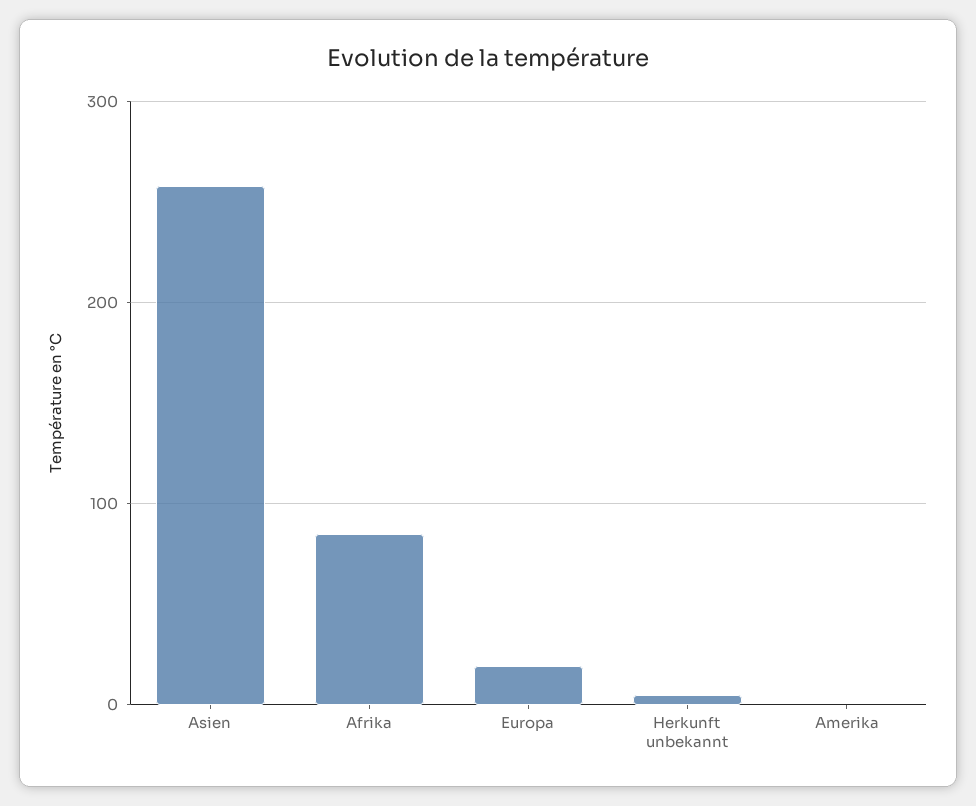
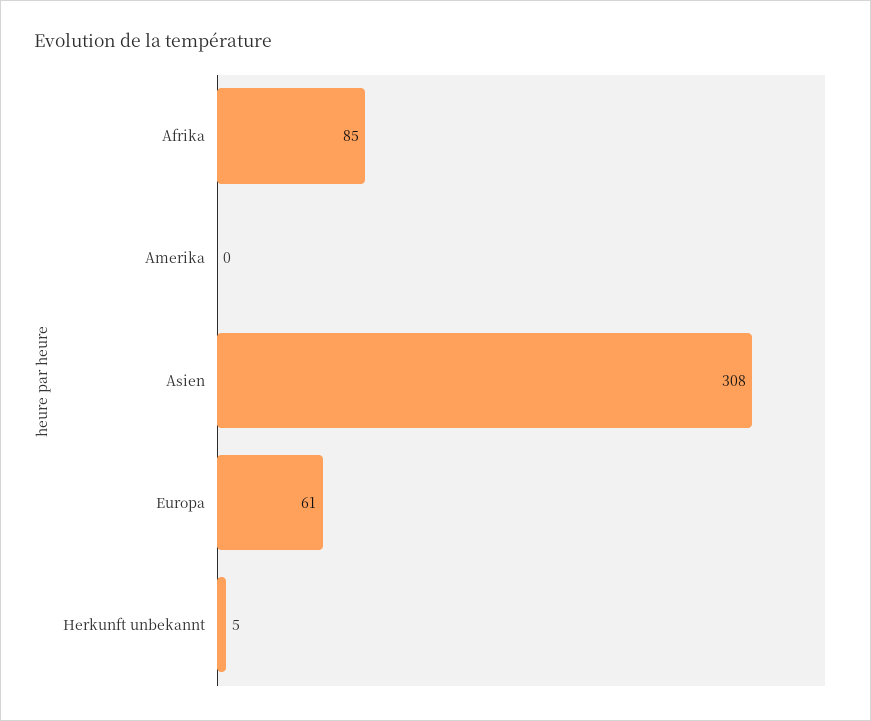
Asien: 260 -> 308
Europa: 20 -> 61

